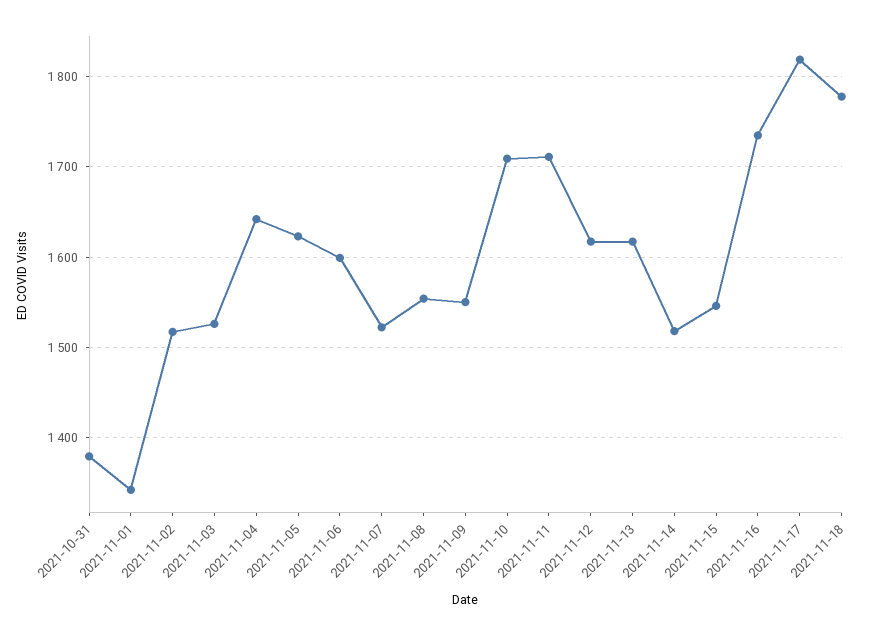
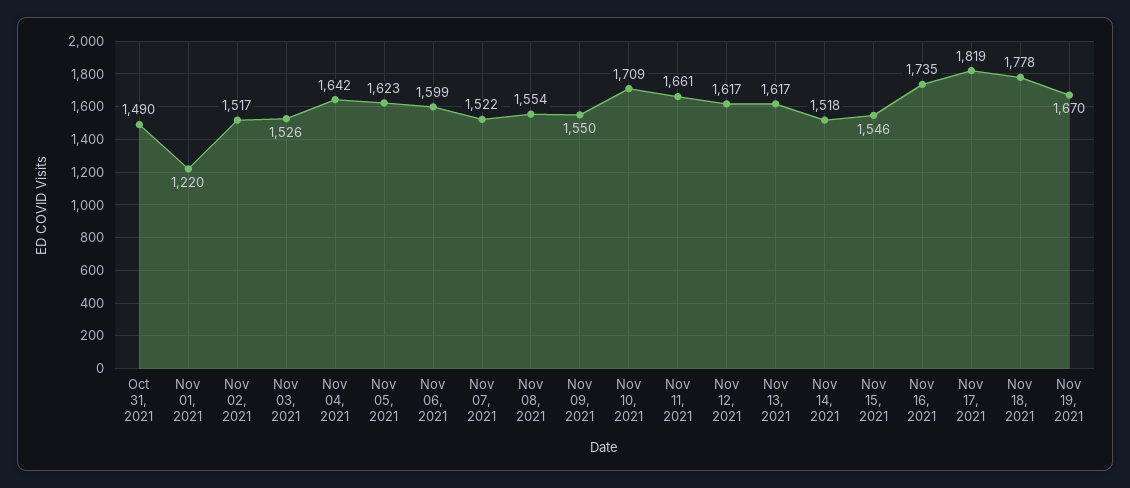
2021-10-31: 1380 -> 1490
2021-11-01: 1340 -> 1220
2021-11-11: 1710 -> 1661
Nov 19, 2021: none -> 1670

